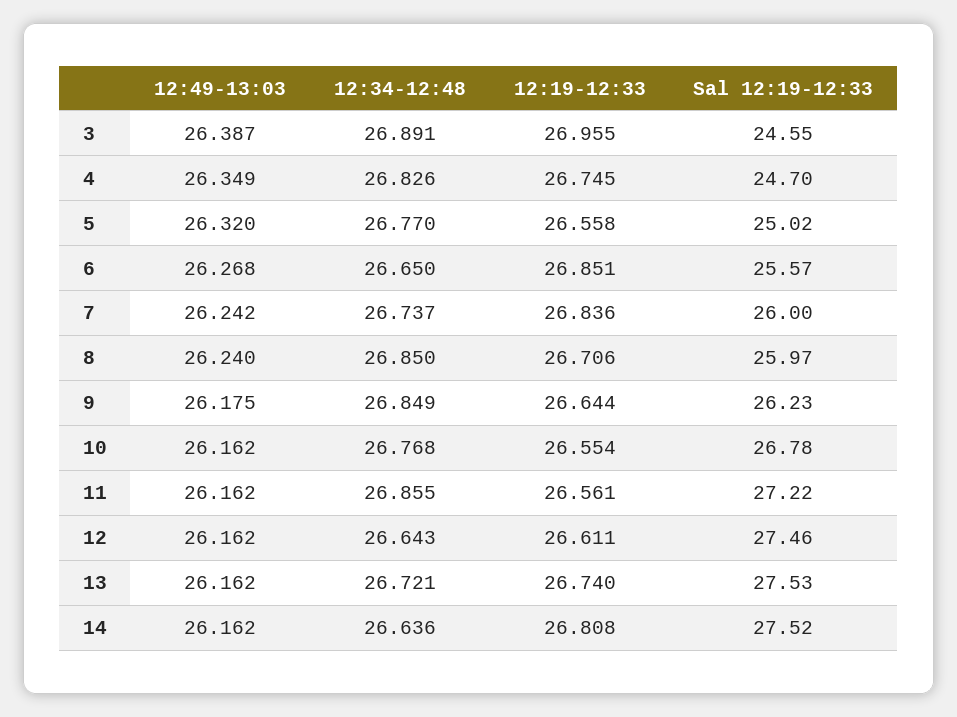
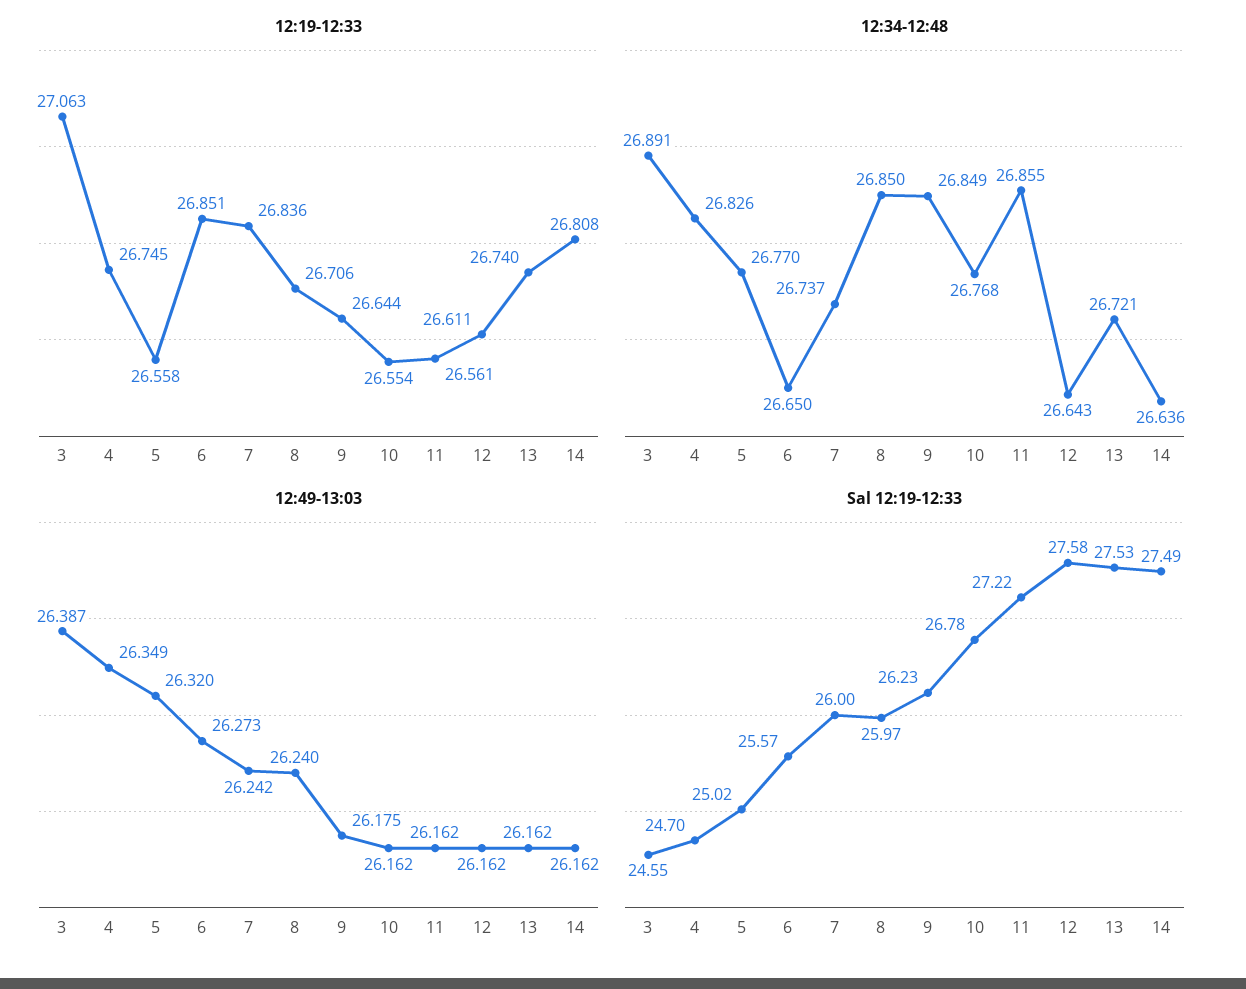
12:19-12:33, 3: 26.955 -> 27.063
12:49-13:03, 6: 26.268 -> 26.273
Sal 12:19-12:33, 12: 27.46 -> 27.58
Sal 12:19-12:33, 14: 27.52 -> 27.49

